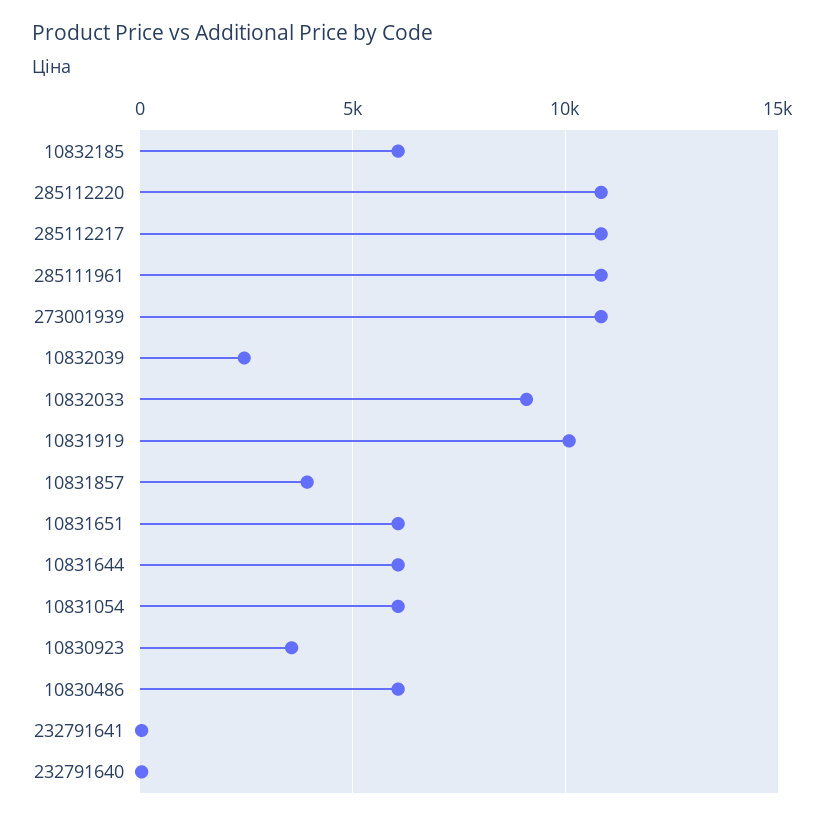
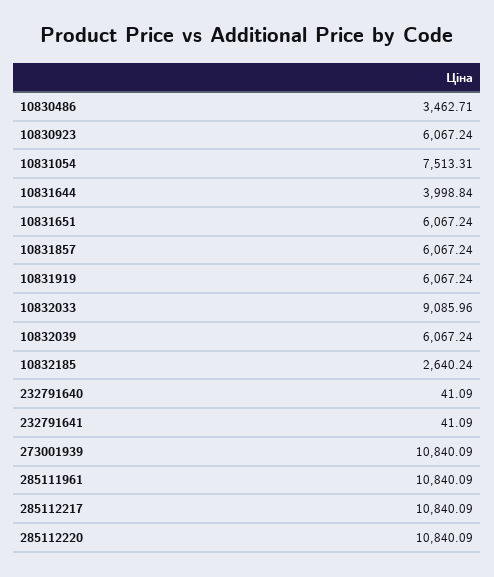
10832185: 6000 -> 2640.24
10832039: 2500 -> 6067.24
10831919: 10000 -> 6067.24
10831857: 4000 -> 6067.24
10831644: 6000 -> 3998.84
10831054: 6000 -> 7513.31
10830923: 3500 -> 6067.24
10830486: 6000 -> 3462.71

